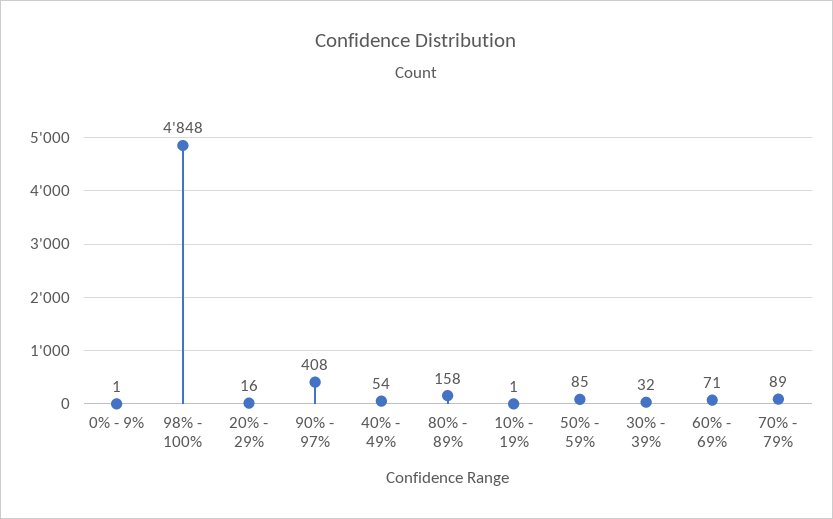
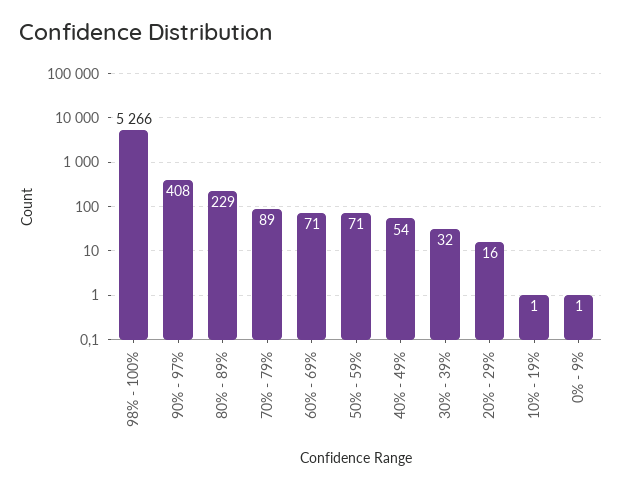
98% - 100%: 4848 -> 5266
80% - 89%: 158 -> 229
50% - 59%: 85 -> 71

